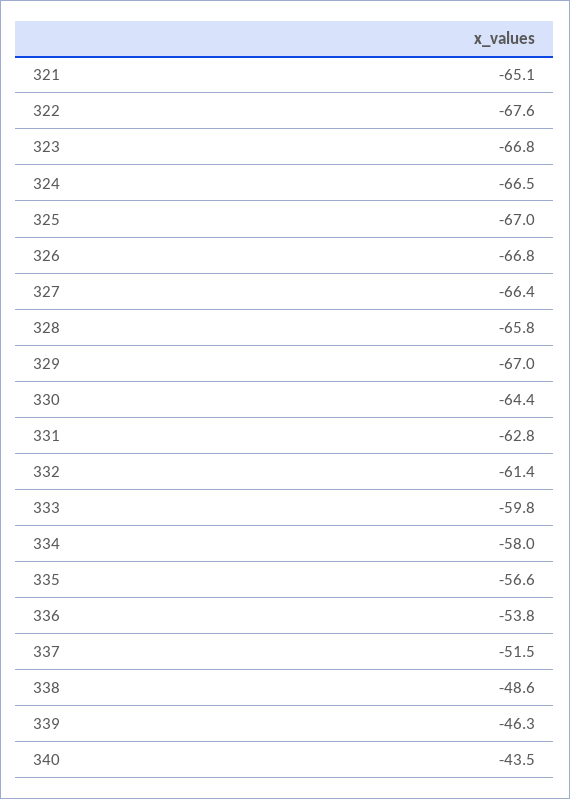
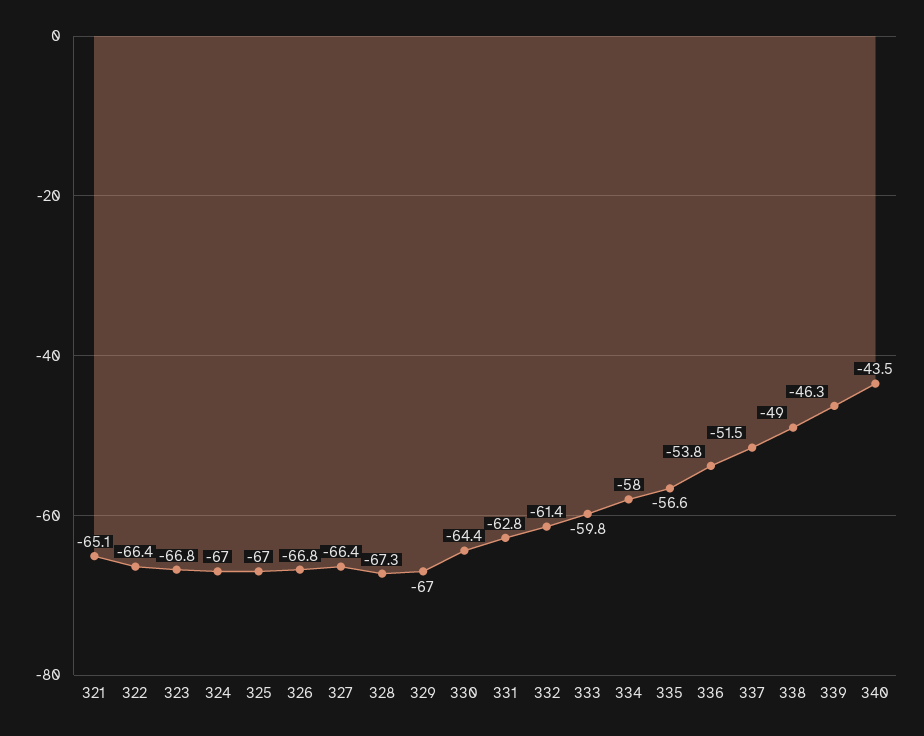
322: -67.6 -> -66.4
324: -66.5 -> -67
328: -65.8 -> -67.3
338: -48.6 -> -49

